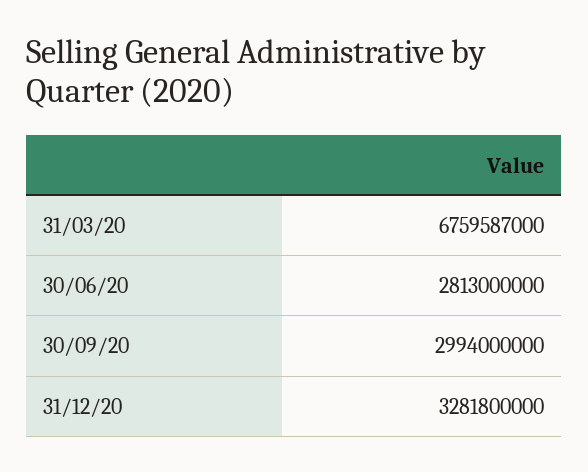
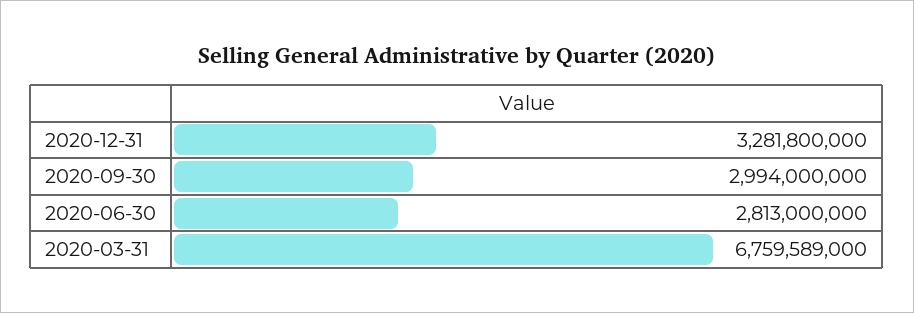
31/03/20: 6759587000 -> 6759589000

